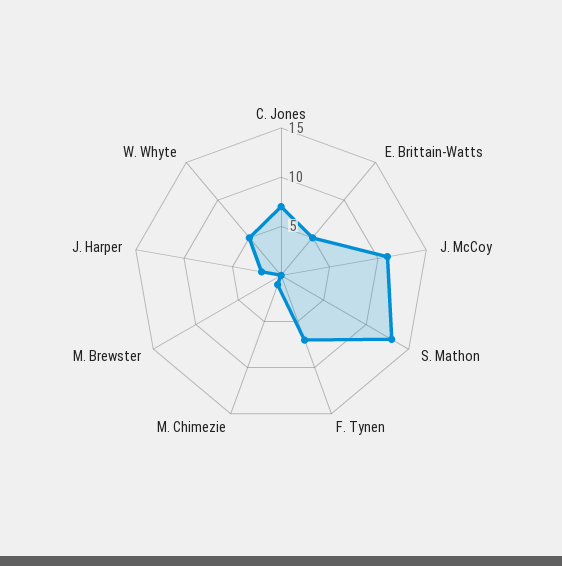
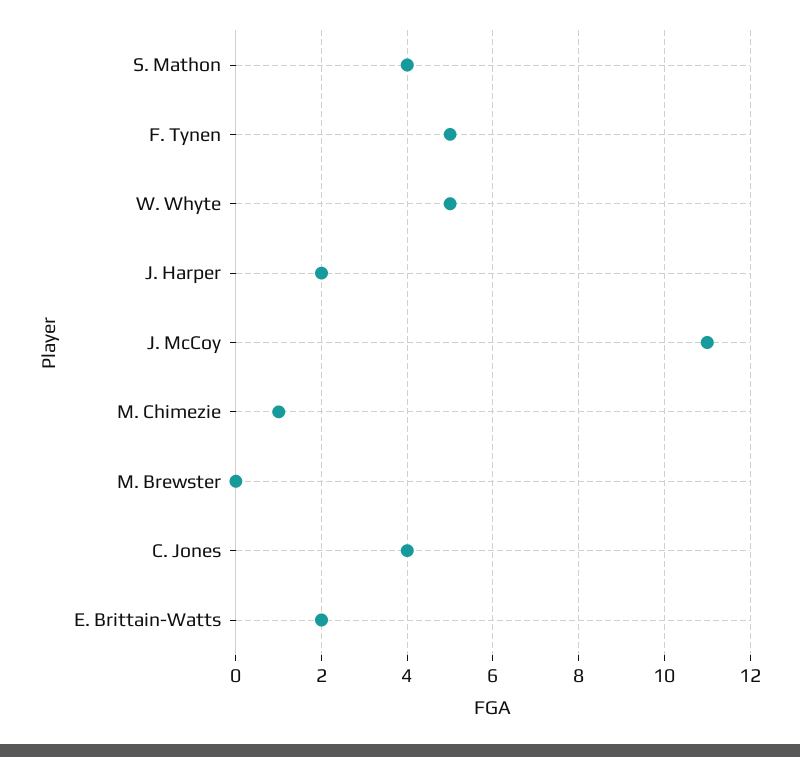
C. Jones: 7 -> 4
E. Brittain-Watts: 5 -> 2
S. Mathon: 13 -> 4
F. Tynen: 7 -> 5

